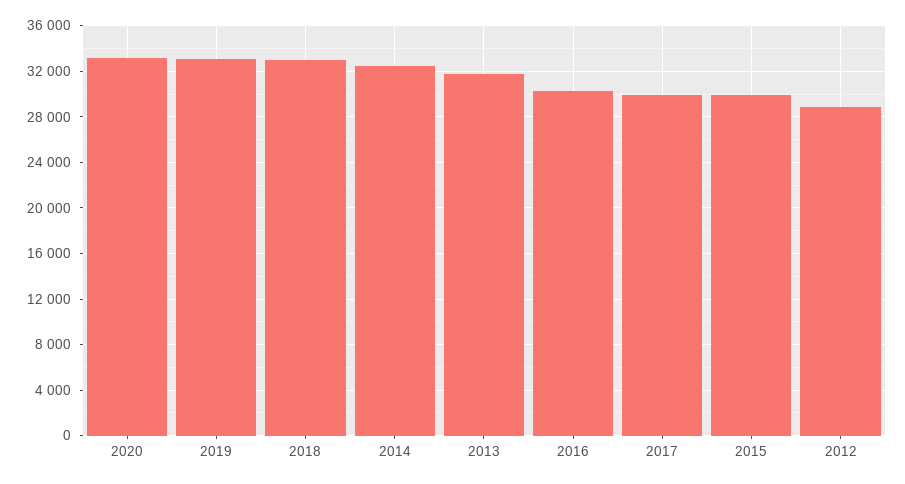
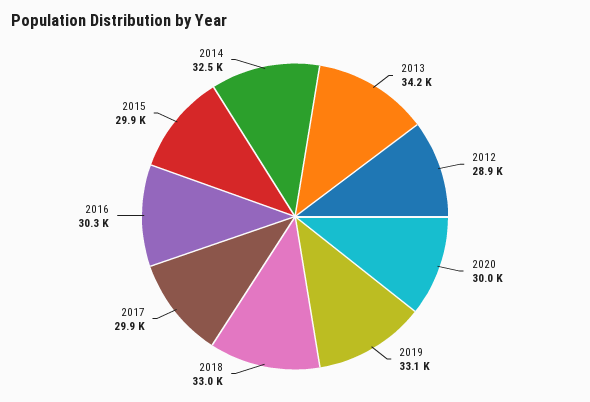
2020: 33000 -> 30000
2013: 32000 -> 34200

